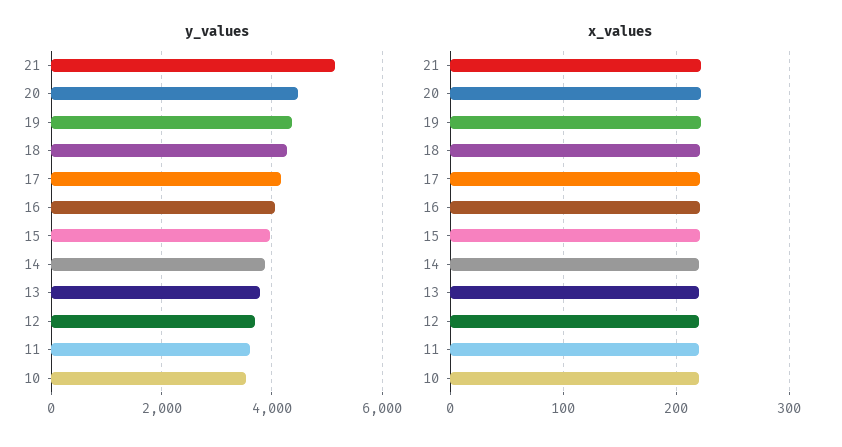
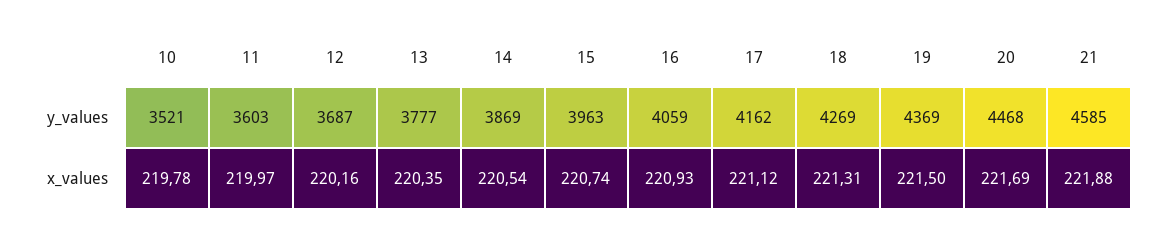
y_values, 21: 5200 -> 4585

